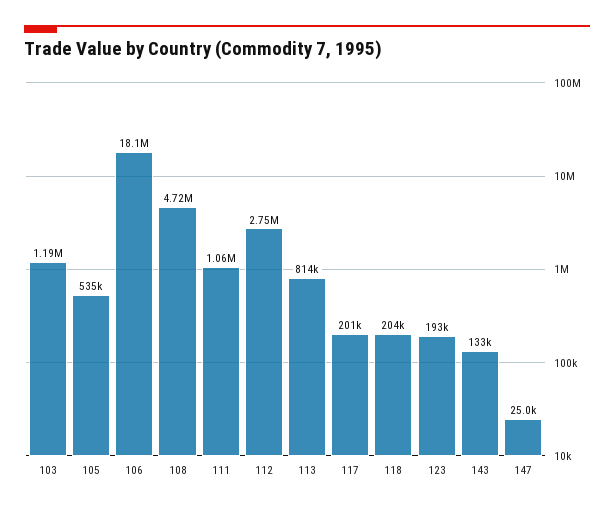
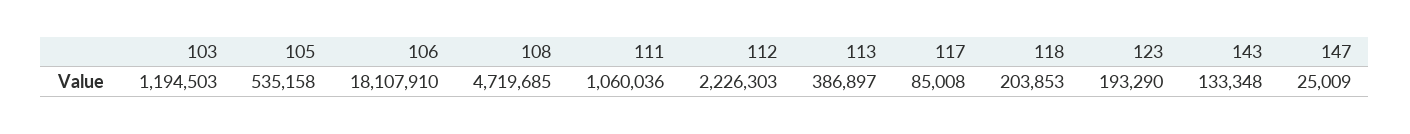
112: 2750000 -> 2226303
113: 814000 -> 386897
117: 201000 -> 85008

